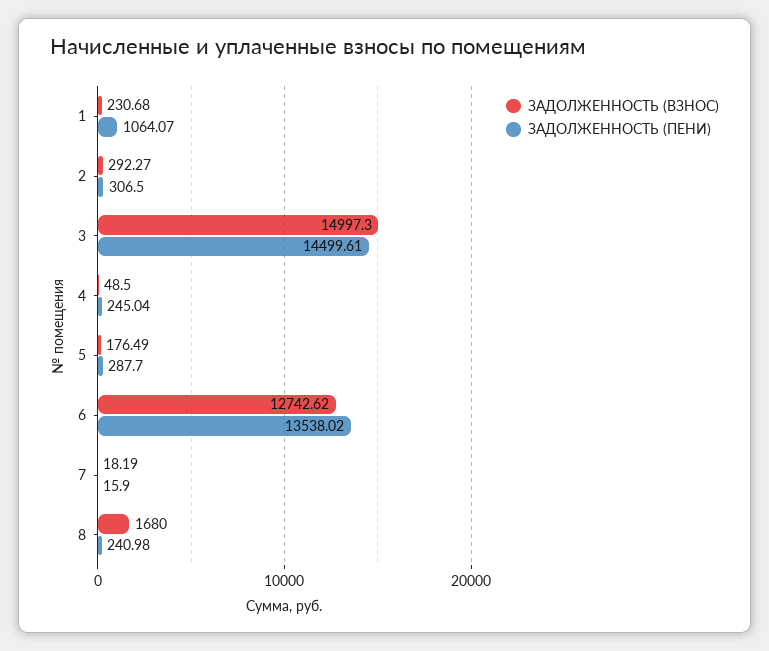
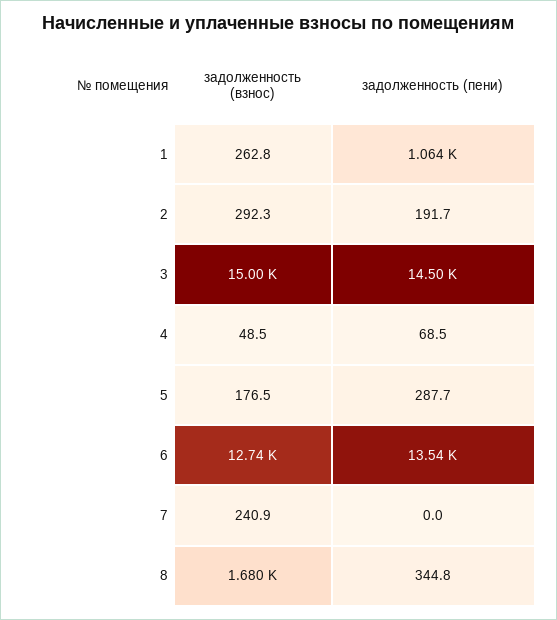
ЗАДОЛЖЕННОСТЬ (ВЗНОС), 1: 230.68 -> 262.8
ЗАДОЛЖЕННОСТЬ (ПЕНИ), 2: 306.5 -> 191.7
ЗАДОЛЖЕННОСТЬ (ПЕНИ), 4: 245.04 -> 68.5
ЗАДОЛЖЕННОСТЬ (ВЗНОС), 7: 18.19 -> 240.9
ЗАДОЛЖЕННОСТЬ (ПЕНИ), 7: 15.9 -> 0
ЗАДОЛЖЕННОСТЬ (ПЕНИ), 8: 240.98 -> 344.8

